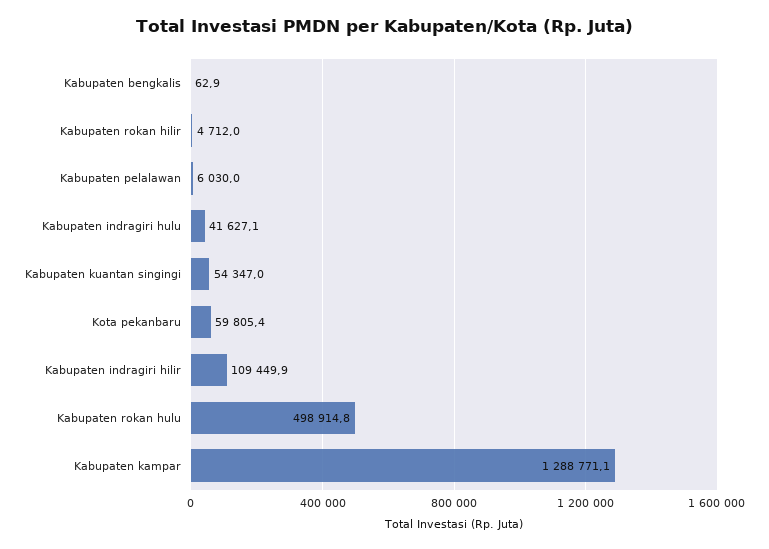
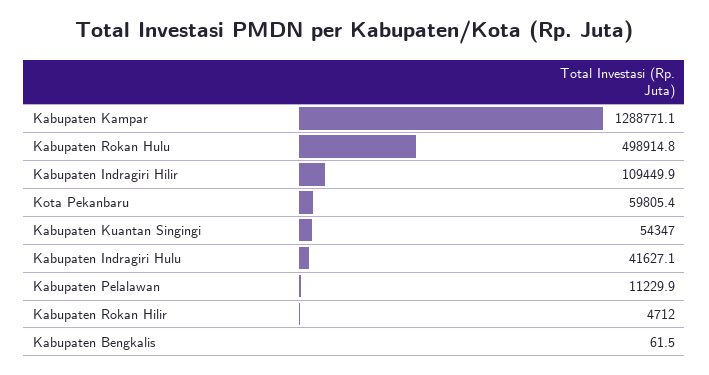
Kabupaten bengkalis: 62.9 -> 61.5
Kabupaten pelalawan: 6030 -> 11229.9

